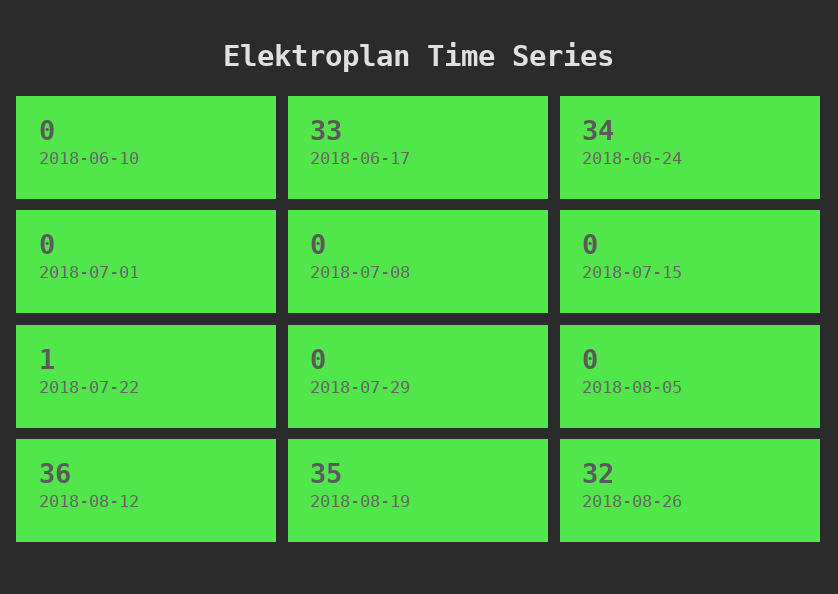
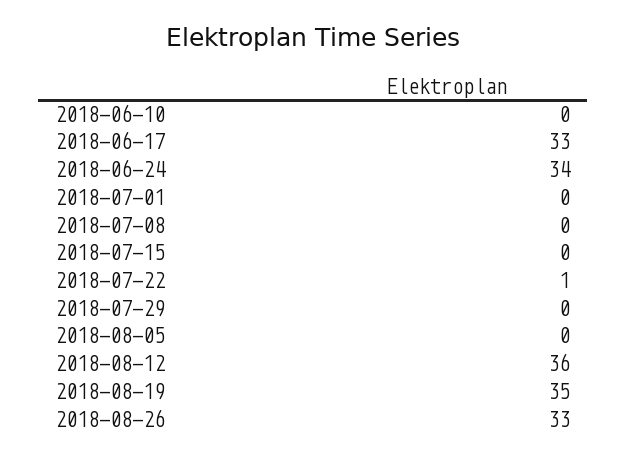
2018-08-26: 32 -> 33

